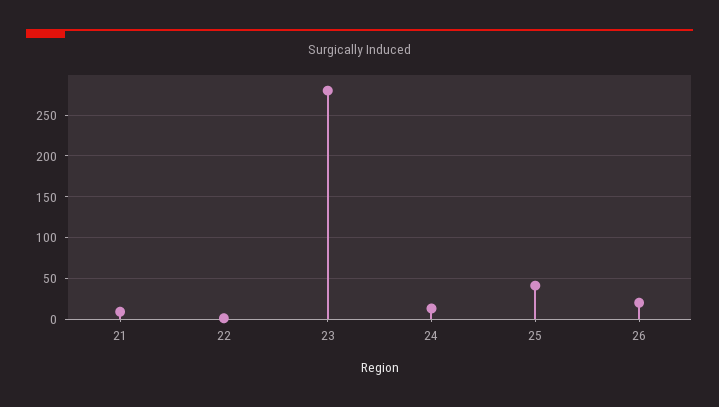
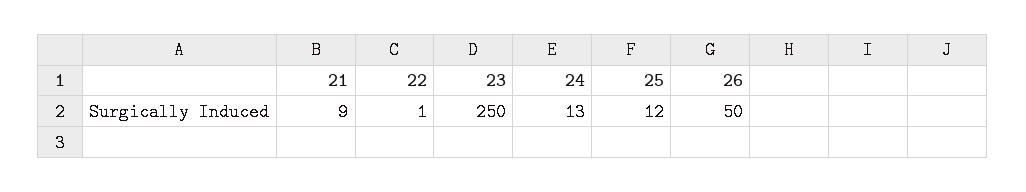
23: 280 -> 250
25: 40 -> 12
26: 20 -> 50

